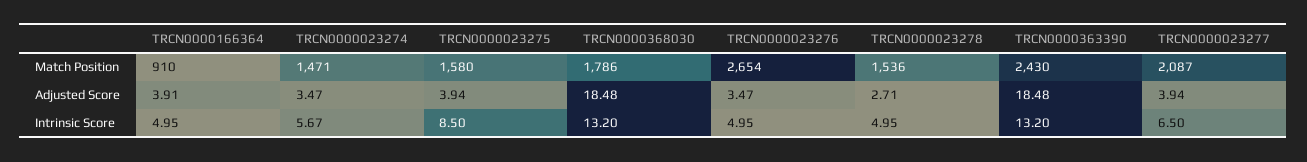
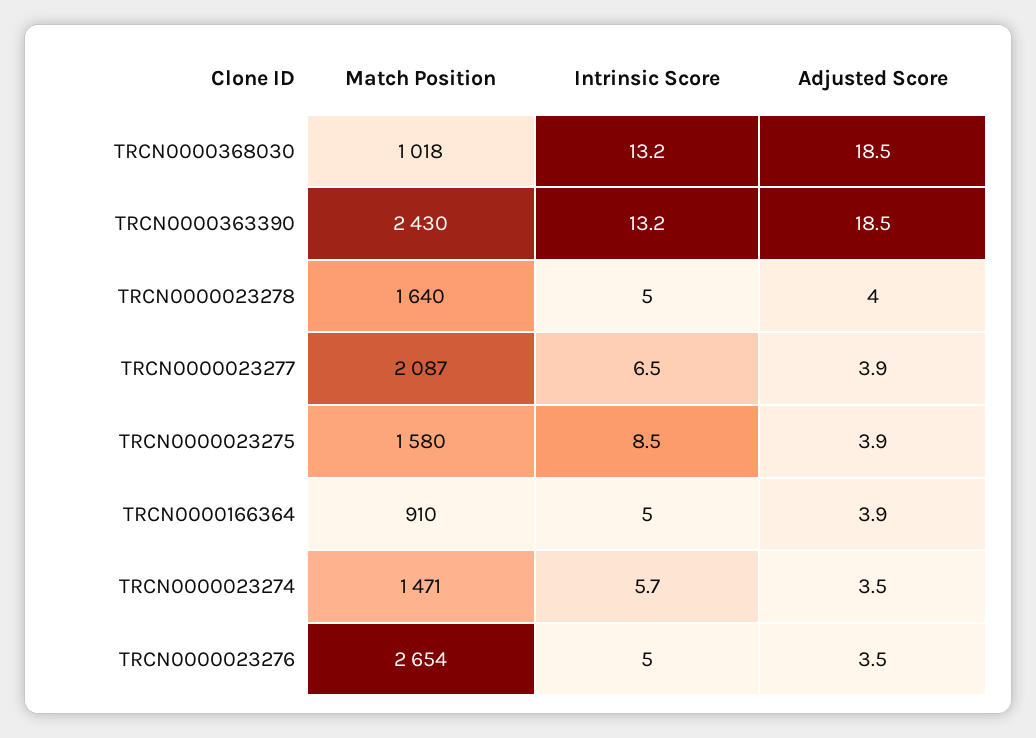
TRCN0000368030, Match Position: 1786 -> 1018
TRCN0000023278, Match Position: 1536 -> 1640
TRCN0000023278, Adjusted Score: 2.71 -> 4

